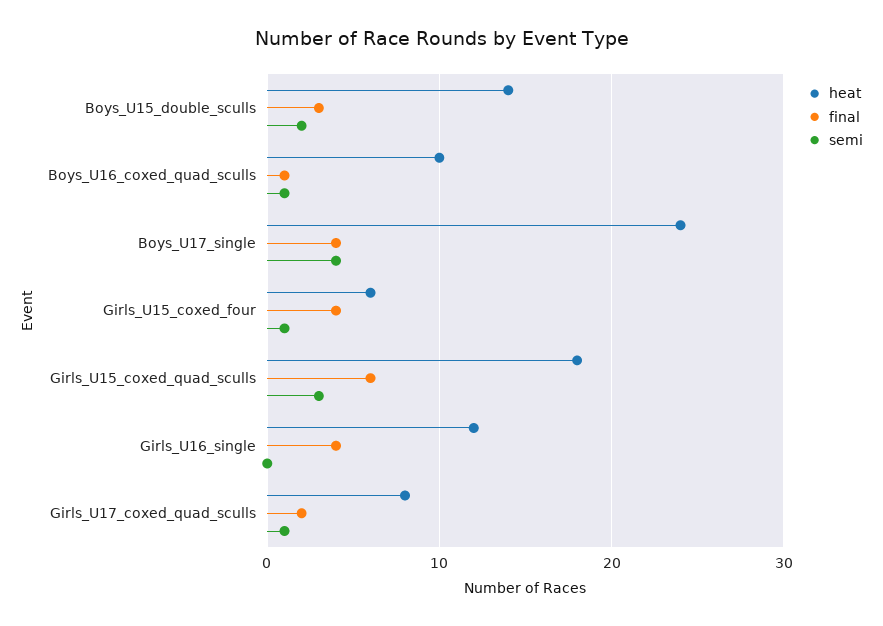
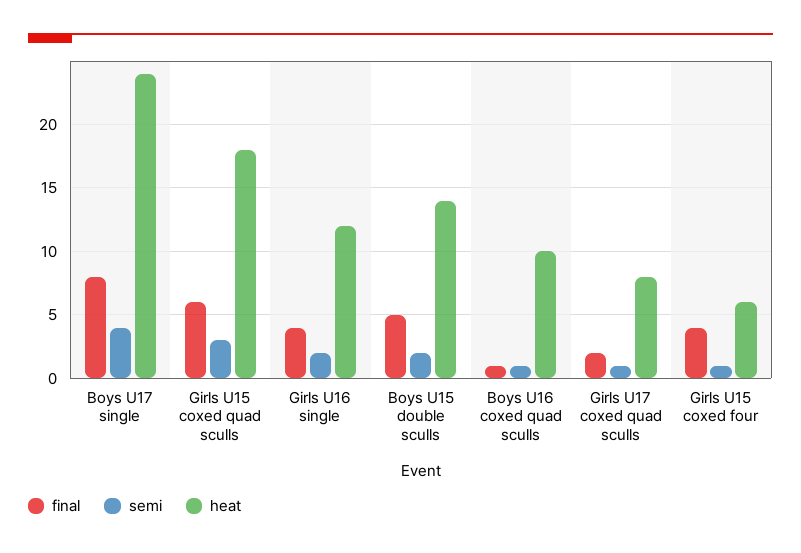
final, Boys_U15_double_sculls: 3 -> 5
final, Boys_U17_single: 4 -> 8
semi, Girls_U16_single: 0 -> 2

